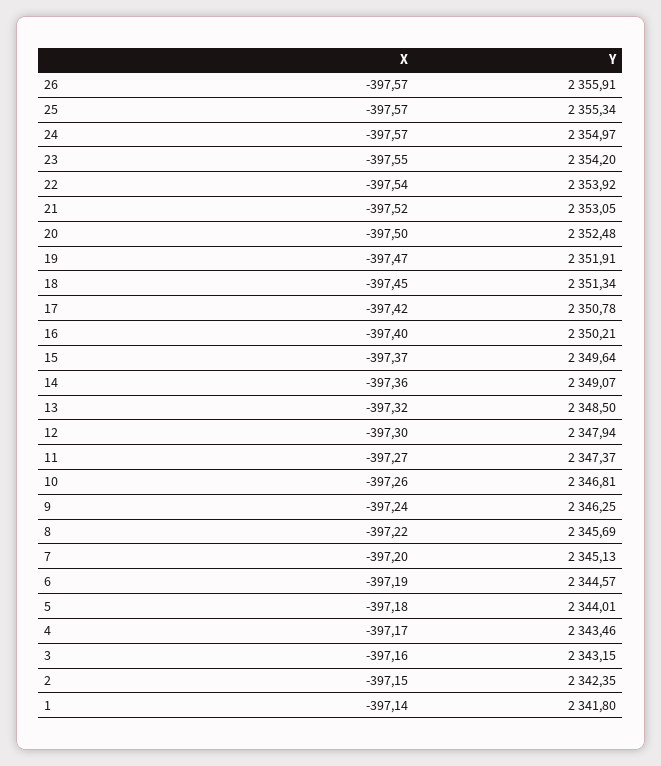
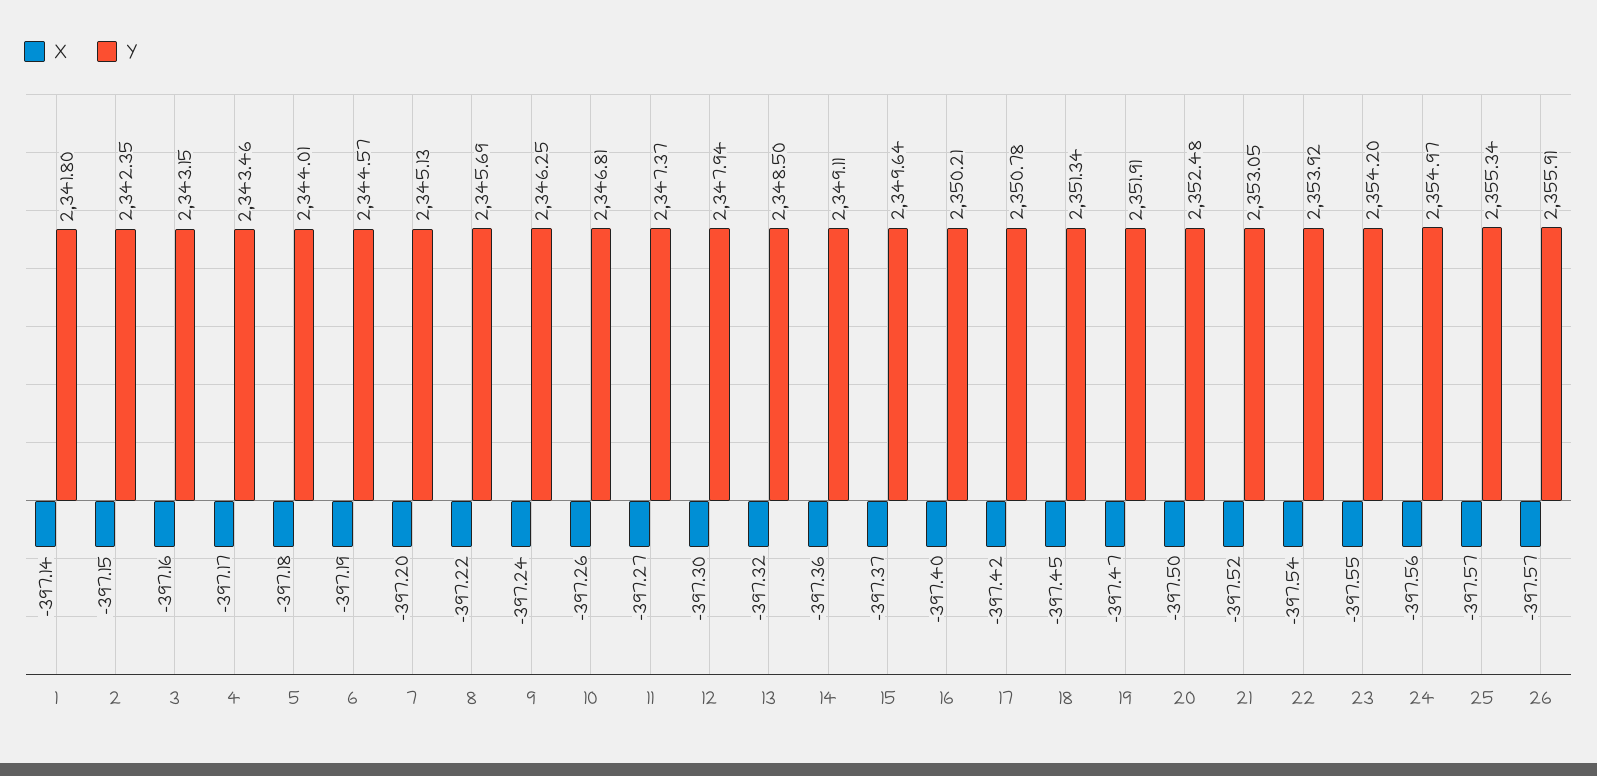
X, 24: -397.57 -> -397.56
Y, 14: 2349.07 -> 2349.11

